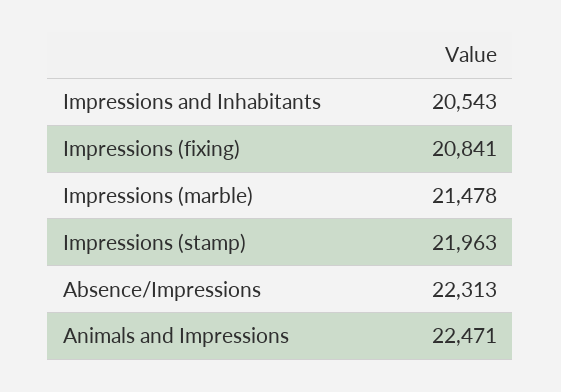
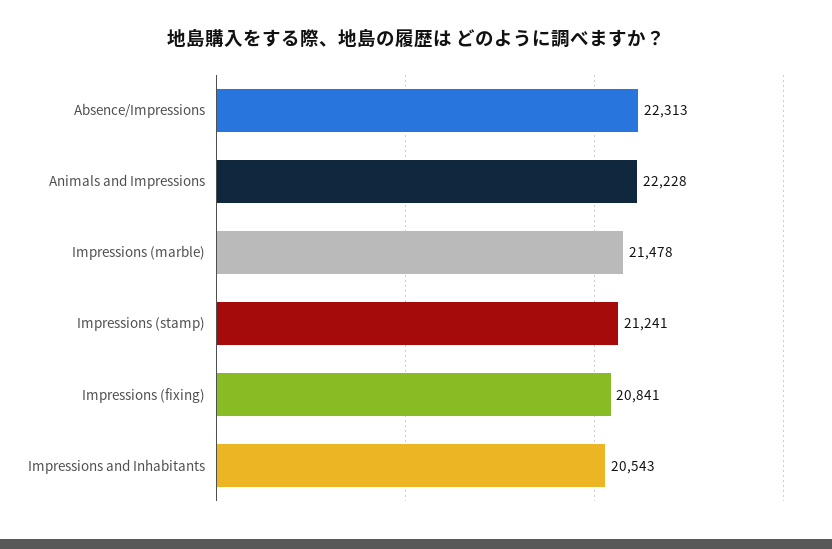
Impressions (stamp): 21963 -> 21241
Animals and Impressions: 22471 -> 22228

